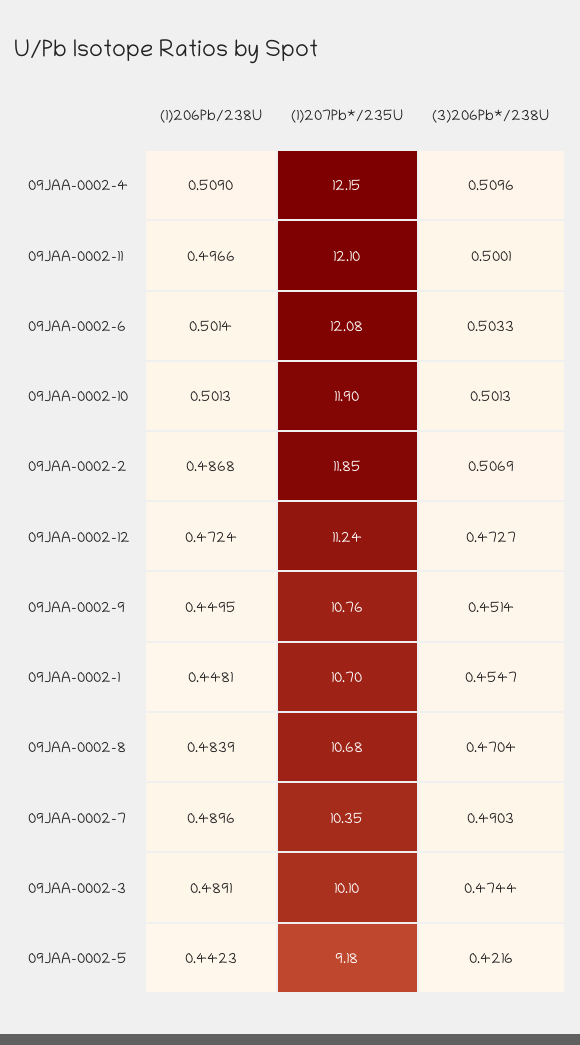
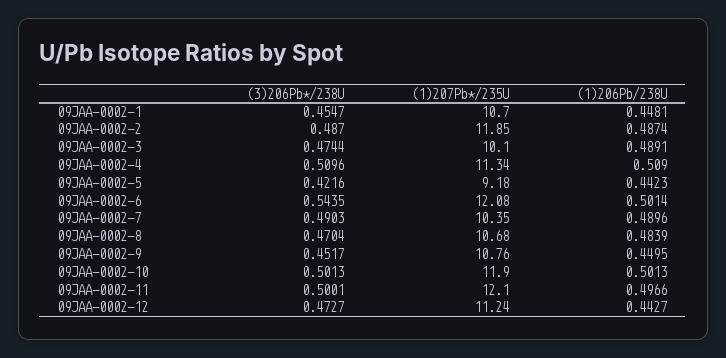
(1)207Pb*/235U, 09JAA-0002-4: 12.15 -> 11.34
(3)206Pb*/238U, 09JAA-0002-6: 0.5033 -> 0.5435
(1)206Pb/238U, 09JAA-0002-2: 0.4868 -> 0.4874
(3)206Pb*/238U, 09JAA-0002-2: 0.5069 -> 0.487
(1)206Pb/238U, 09JAA-0002-12: 0.4724 -> 0.4427
(3)206Pb*/238U, 09JAA-0002-9: 0.4514 -> 0.4517

